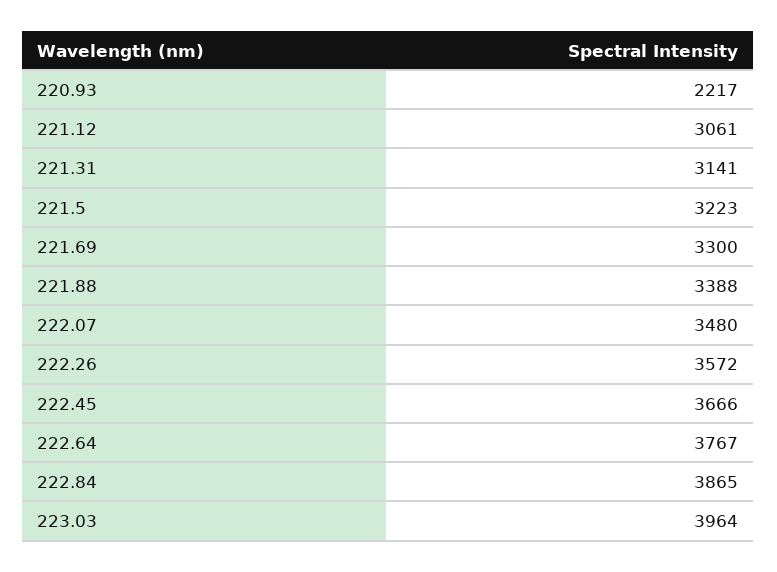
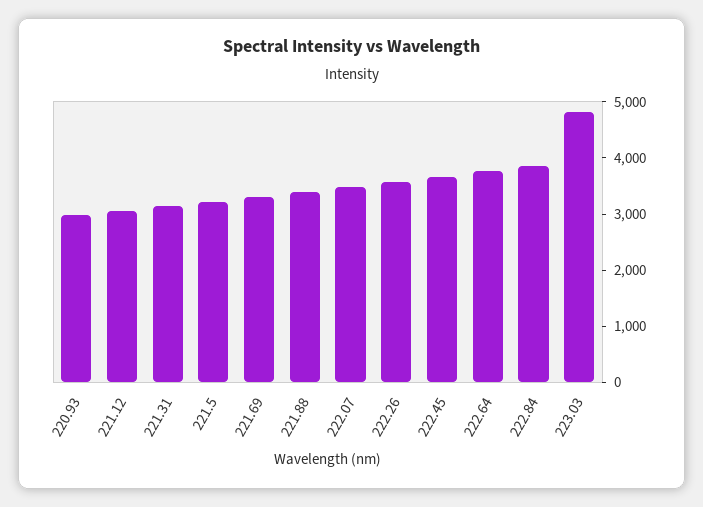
220.93: 2217 -> 3000
223.03: 3964 -> 4800

